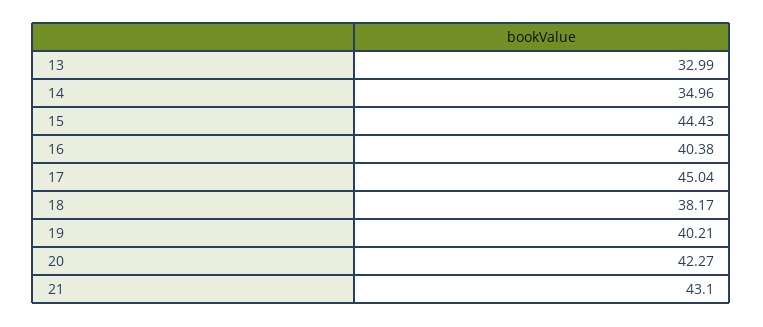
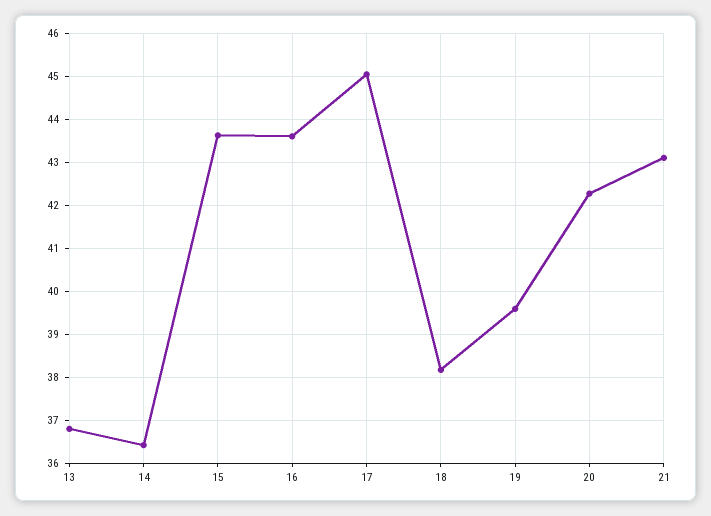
13: 32.99 -> 36.8
14: 34.96 -> 36.4
15: 44.43 -> 43.6
16: 40.38 -> 43.6
19: 40.21 -> 39.6

